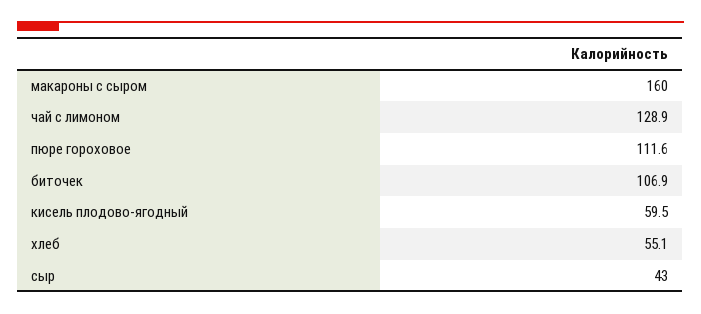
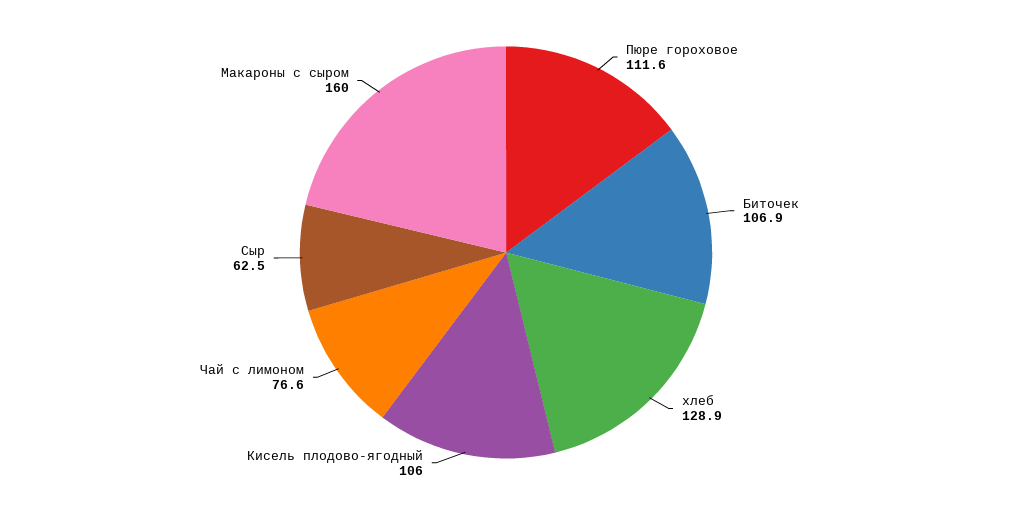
чай с лимоном: 128.9 -> 76.6
кисель плодово-ягодный: 59.5 -> 106
хлеб: 55.1 -> 128.9
сыр: 43 -> 62.5

